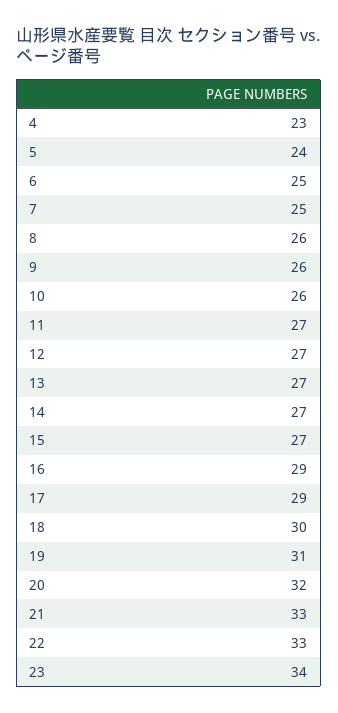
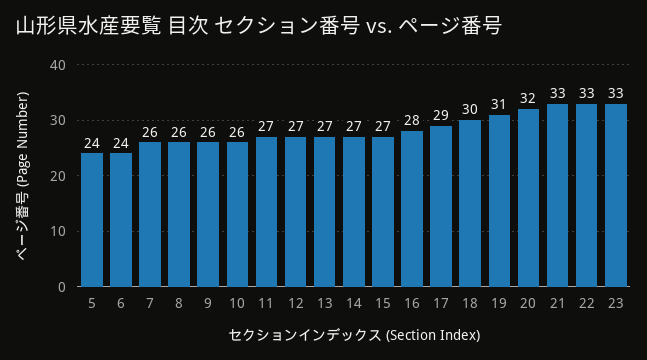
4: 23 -> none
6: 25 -> 24
7: 25 -> 26
16: 29 -> 28
23: 34 -> 33

